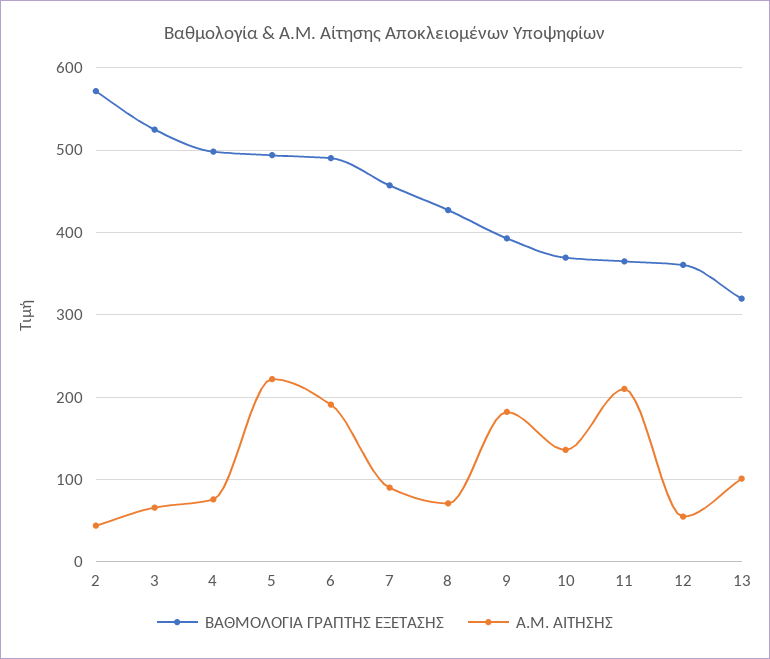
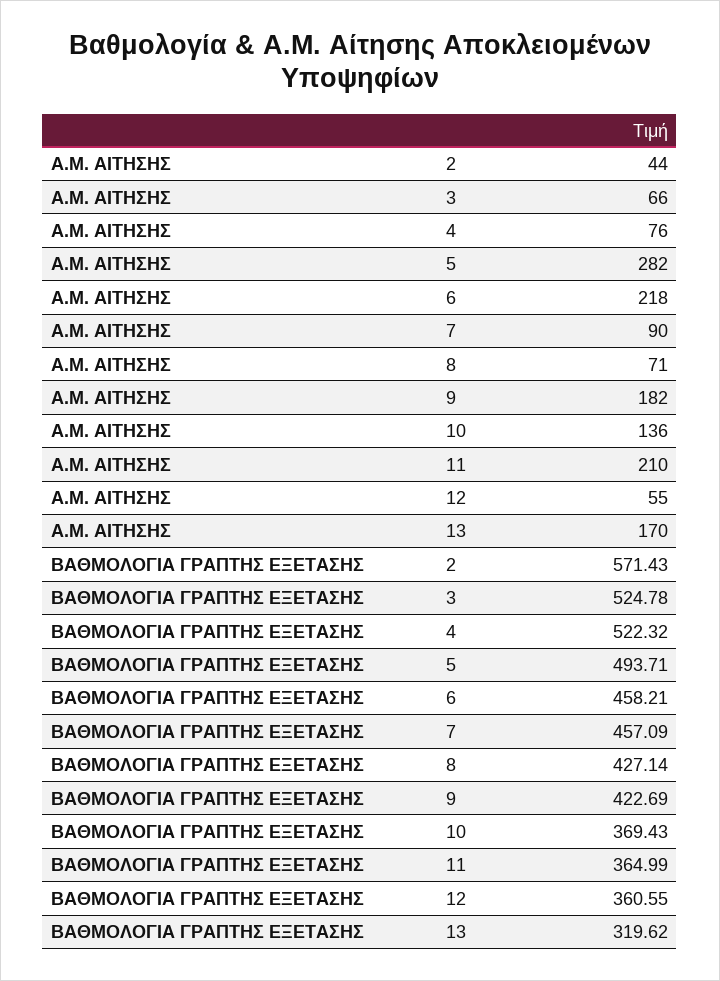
ΒΑΘΜΟΛΟΓΙΑ ΓΡΑΠΤΗΣ ΕΞΕΤΑΣΗΣ, 4: 500 -> 522.32
Α.Μ. ΑΙΤΗΣΗΣ, 5: 220 -> 282
ΒΑΘΜΟΛΟΓΙΑ ΓΡΑΠΤΗΣ ΕΞΕΤΑΣΗΣ, 6: 490 -> 458.21
Α.Μ. ΑΙΤΗΣΗΣ, 6: 190 -> 218
ΒΑΘΜΟΛΟΓΙΑ ΓΡΑΠΤΗΣ ΕΞΕΤΑΣΗΣ, 9: 390 -> 422.69
Α.Μ. ΑΙΤΗΣΗΣ, 13: 100 -> 170

